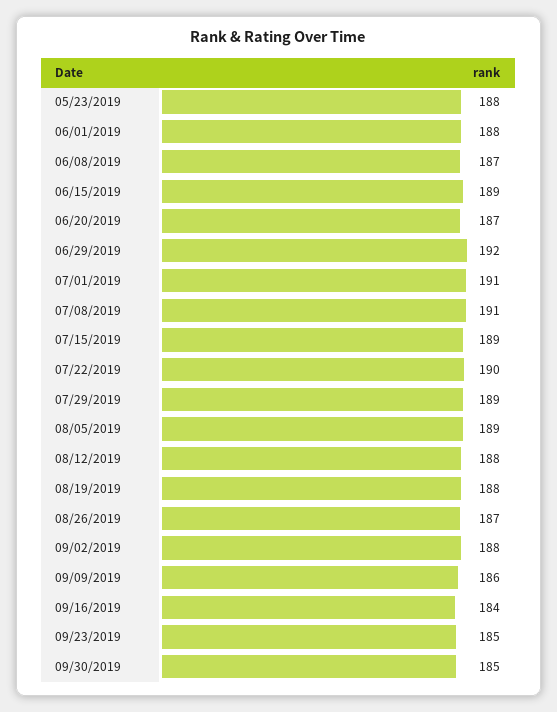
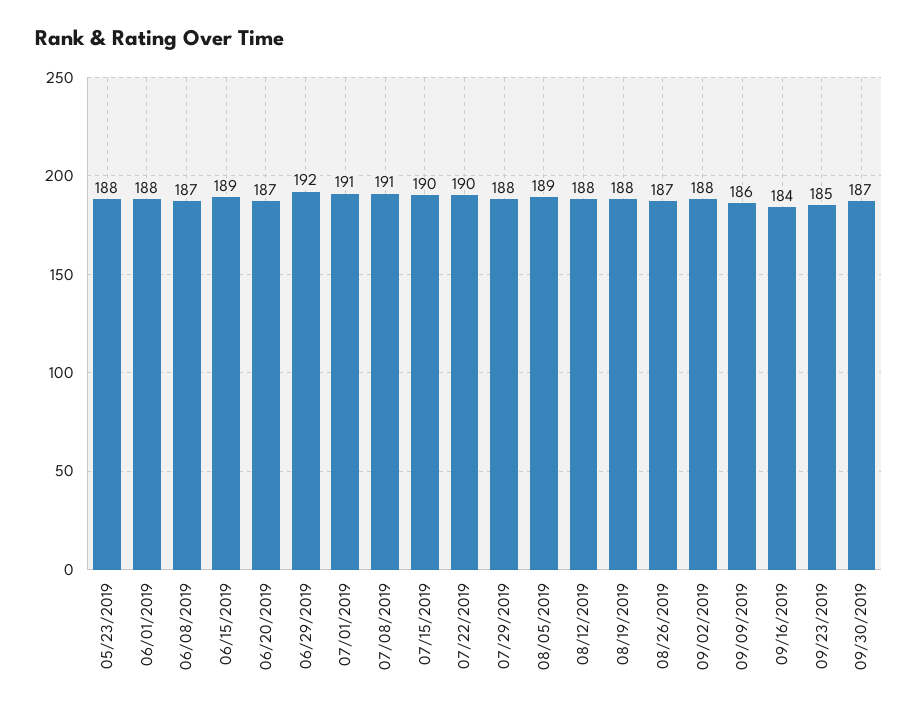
07/15/2019: 189 -> 190
07/29/2019: 189 -> 188
09/30/2019: 185 -> 187

